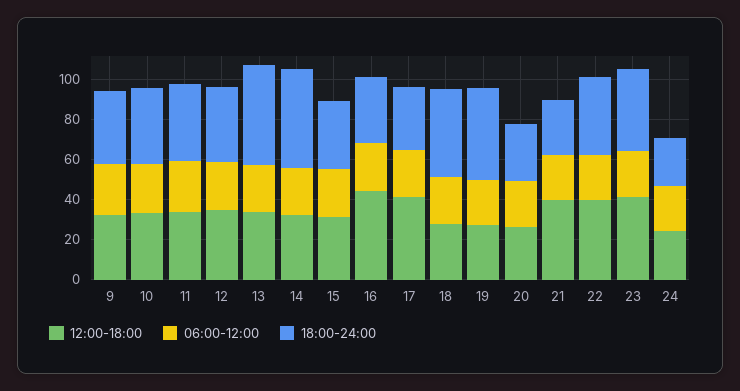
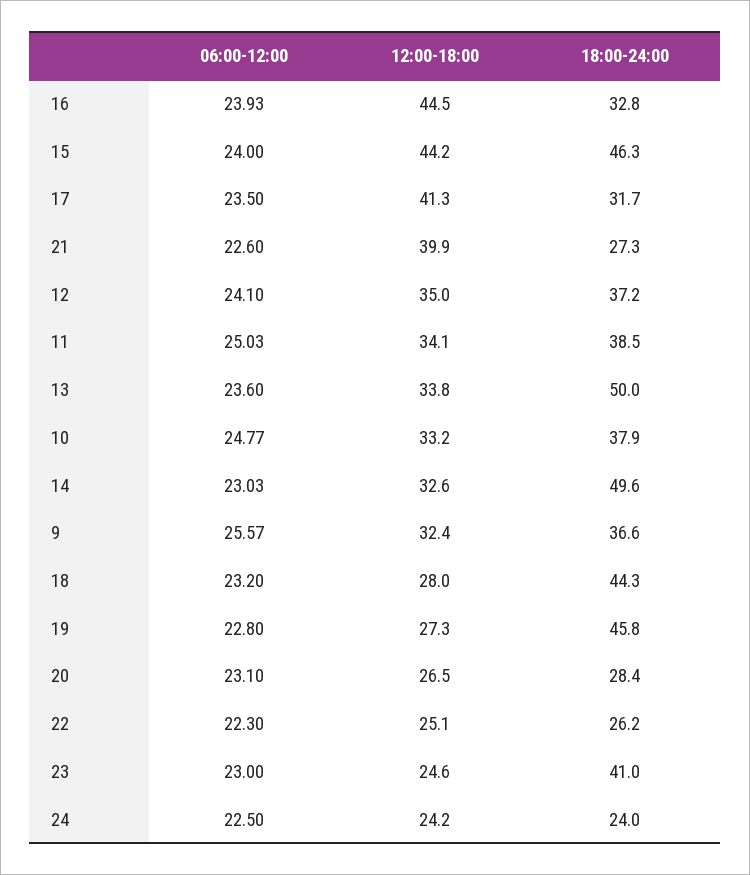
12:00-18:00, 15: 30 -> 44.2
18:00-24:00, 15: 35 -> 46.3
12:00-18:00, 22: 40 -> 25.1
18:00-24:00, 22: 40 -> 26.2
12:00-18:00, 23: 40 -> 24.6

